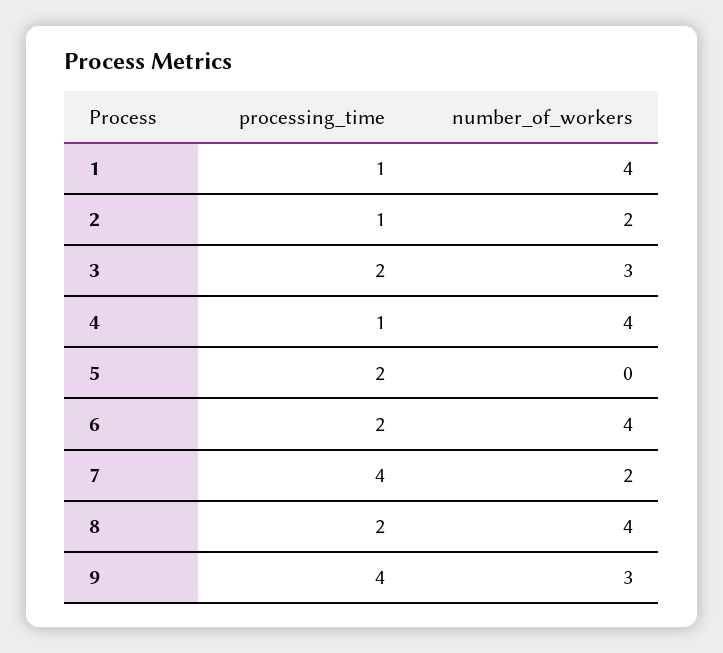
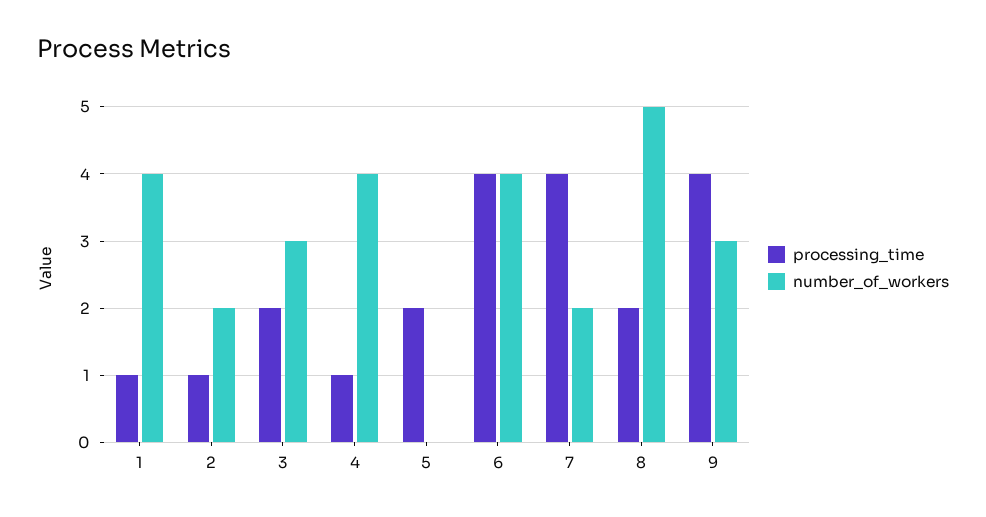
processing_time, 6: 2 -> 4
number_of_workers, 8: 4 -> 5

